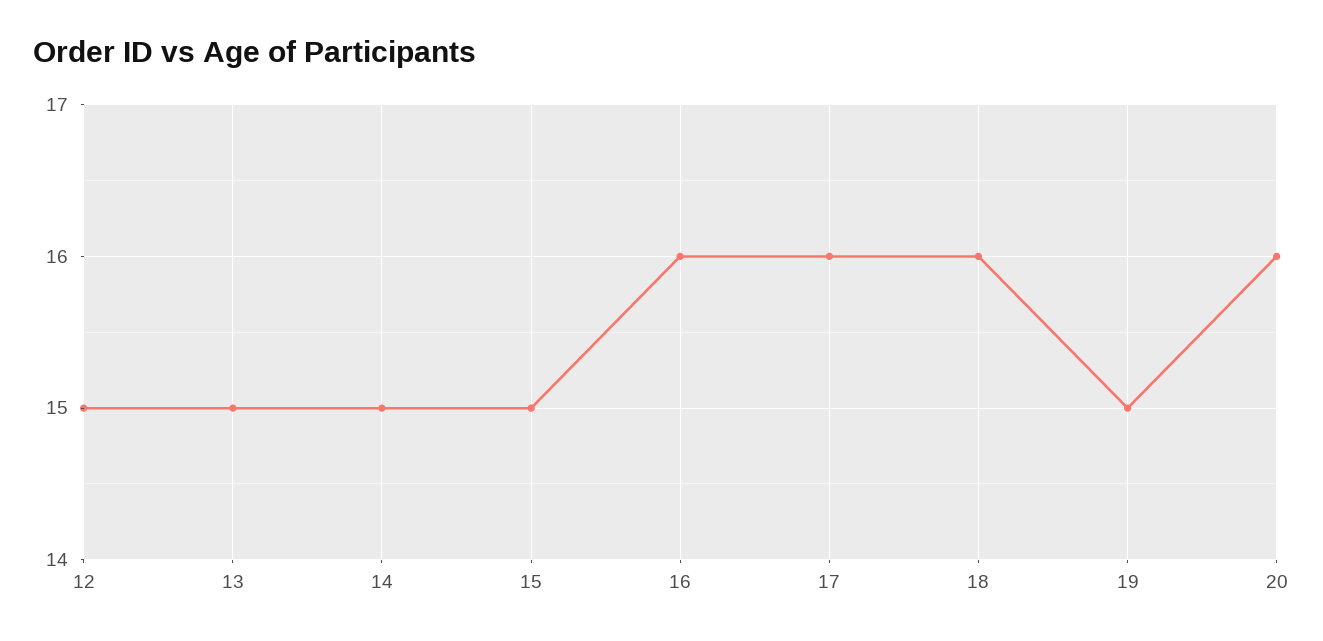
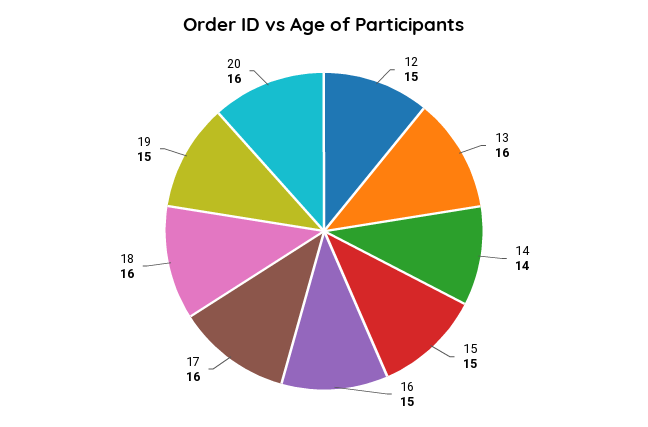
13: 15 -> 16
14: 15 -> 14
16: 16 -> 15

